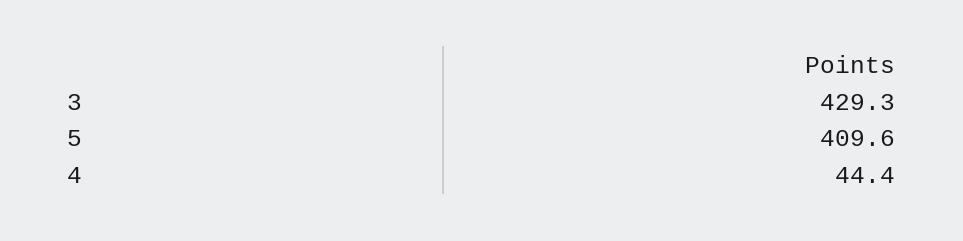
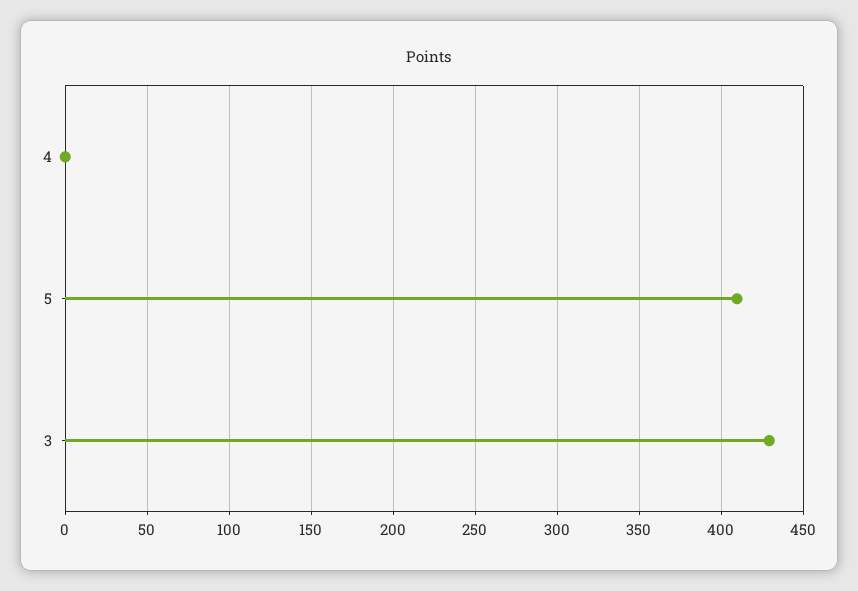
4: 44.4 -> 0

